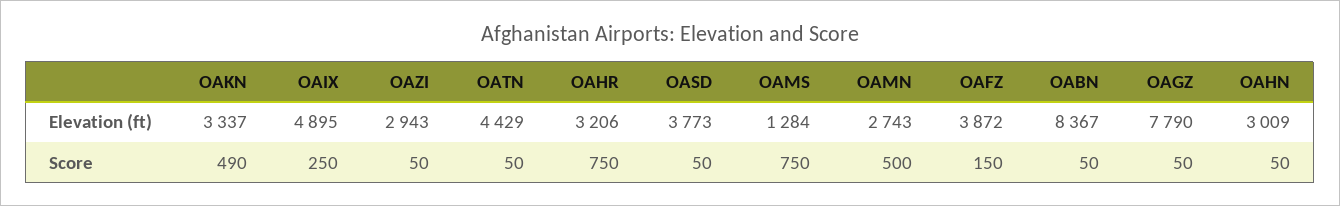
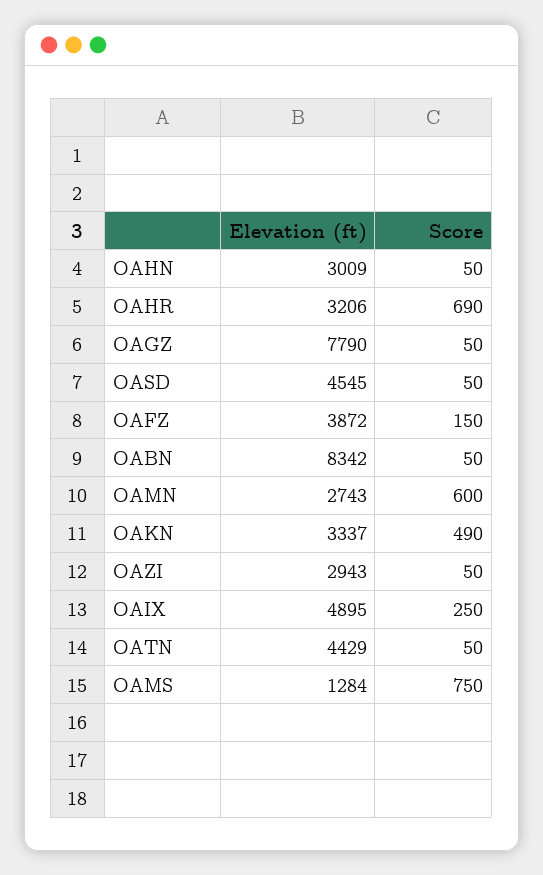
OASD, Elevation (ft): 3773 -> 4545
OABN, Elevation (ft): 8367 -> 8342
OAHR, Score: 750 -> 690
OAMN, Score: 500 -> 600

